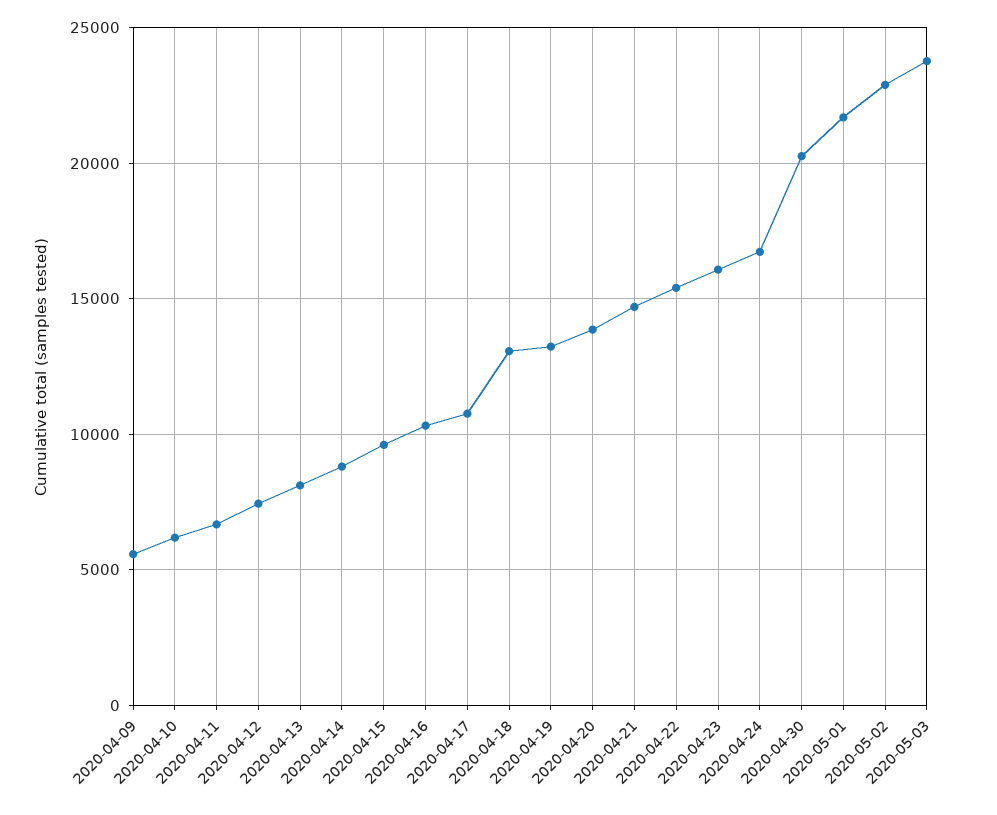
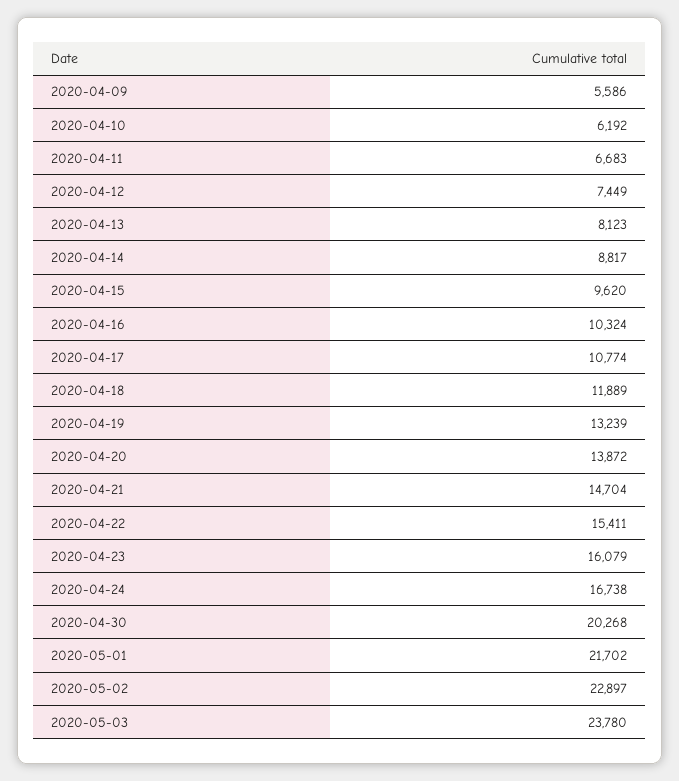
2020-04-18: 13000 -> 11889

